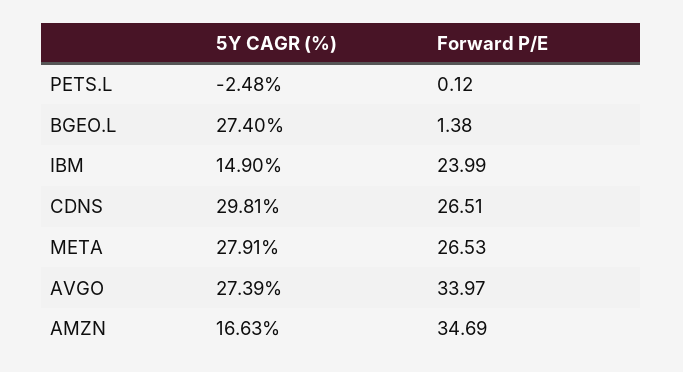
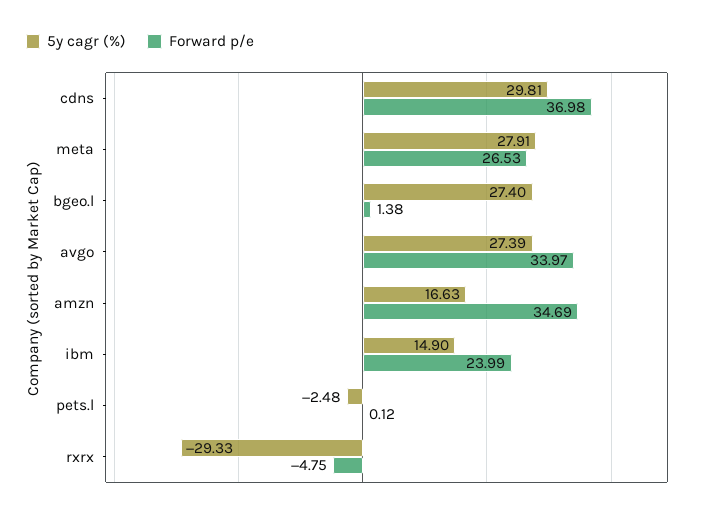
Forward P/E, CDNS: 26.51 -> 36.98
5Y CAGR (%), rxrx: none -> -29.33
Forward P/E, rxrx: none -> -4.75

